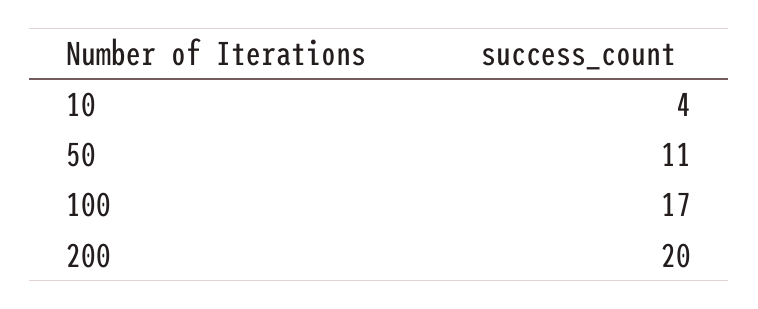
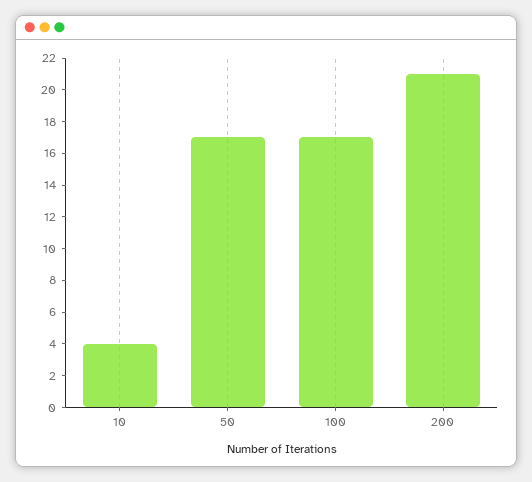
50: 11 -> 17
200: 20 -> 21

